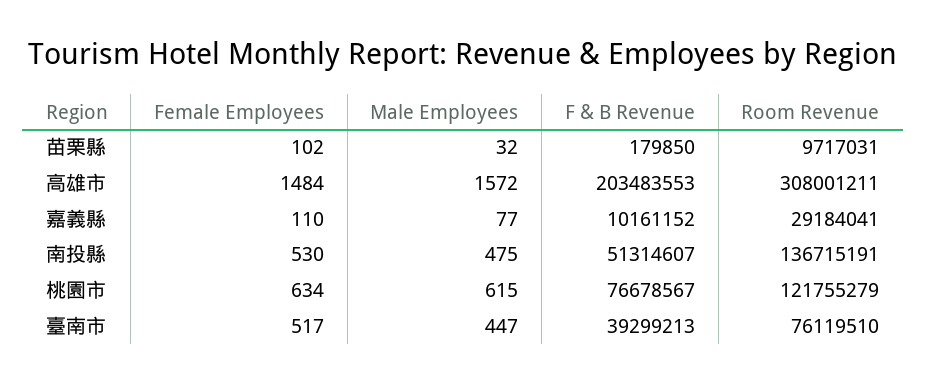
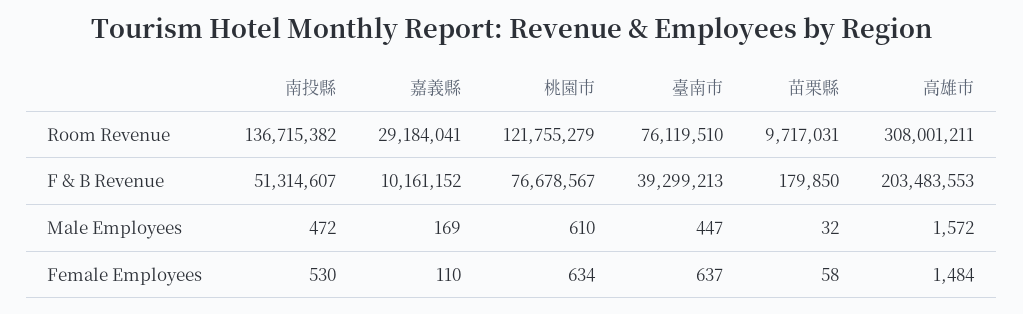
Female Employees, 苗栗縣: 102 -> 58
Male Employees, 嘉義縣: 77 -> 169
Male Employees, 南投縣: 475 -> 472
Room Revenue, 南投縣: 136715191 -> 136715382
Male Employees, 桃園市: 615 -> 610
Female Employees, 臺南市: 517 -> 637

